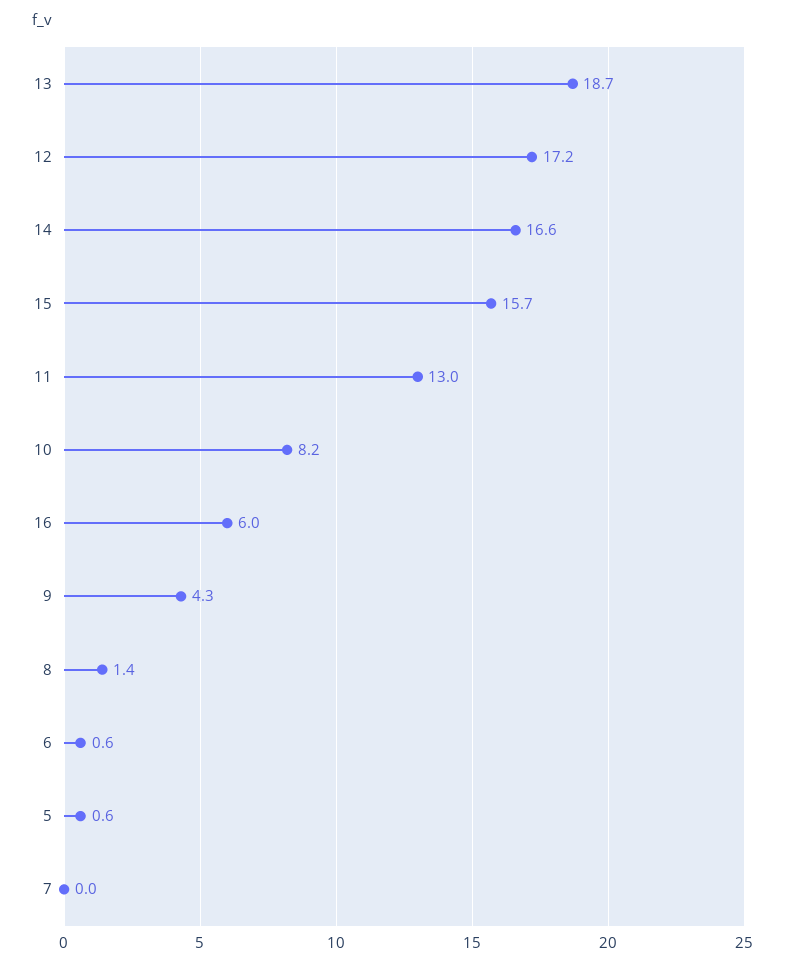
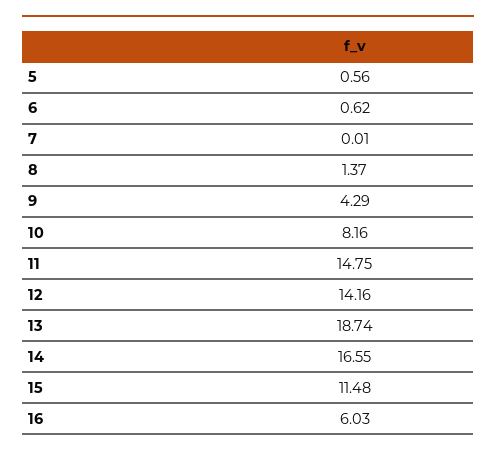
12: 17.2 -> 14.16
15: 15.7 -> 11.48
11: 13 -> 14.75

